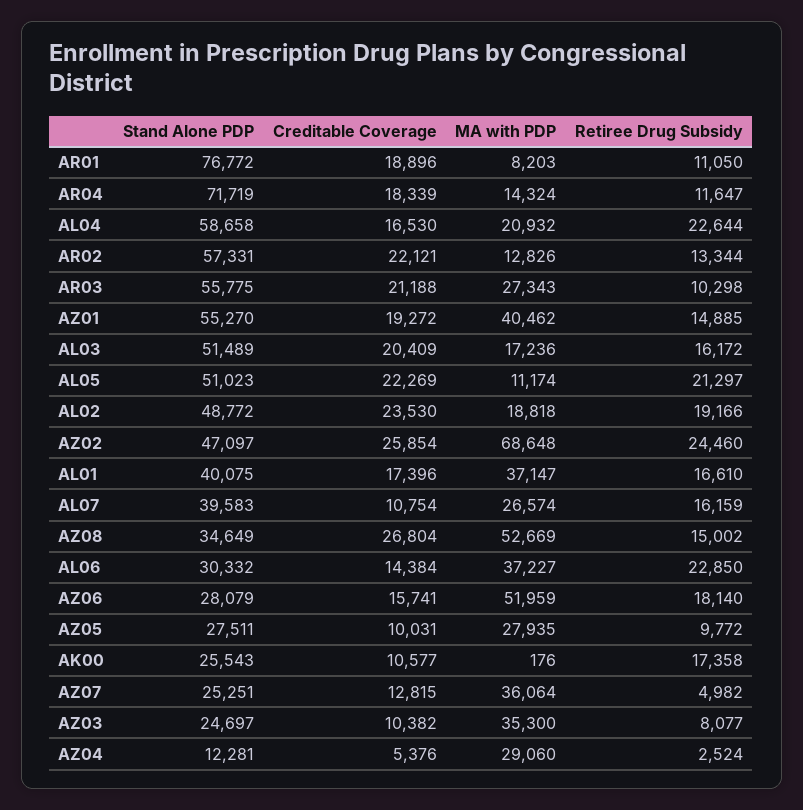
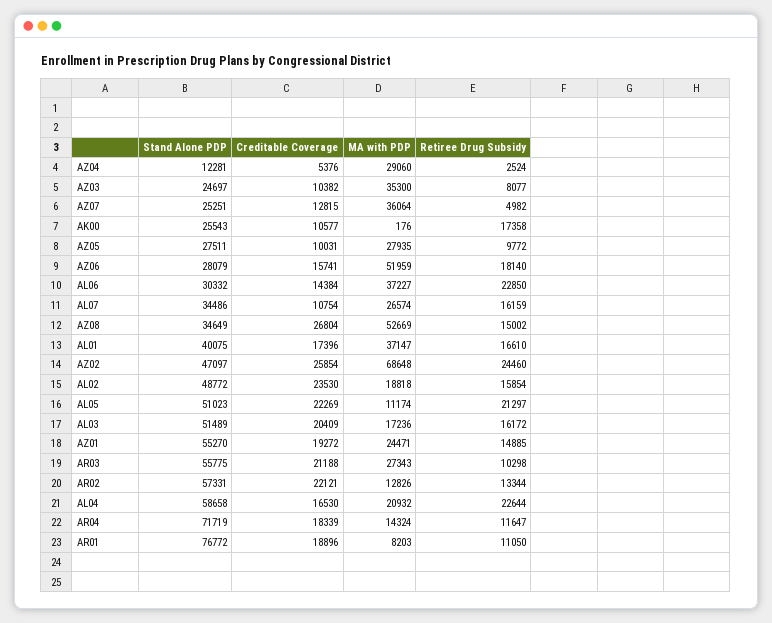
MA with PDP, AZ01: 40462 -> 24471
Retiree Drug Subsidy, AL02: 19166 -> 15854
Stand Alone PDP, AL07: 39583 -> 34486

